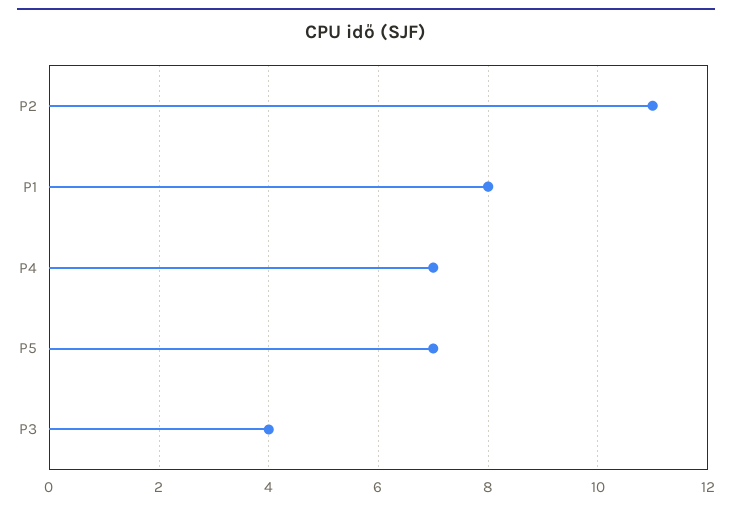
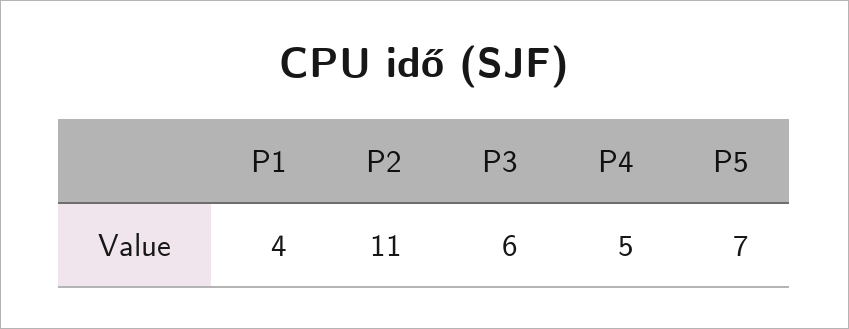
P1: 8 -> 4
P4: 7 -> 5
P3: 4 -> 6

